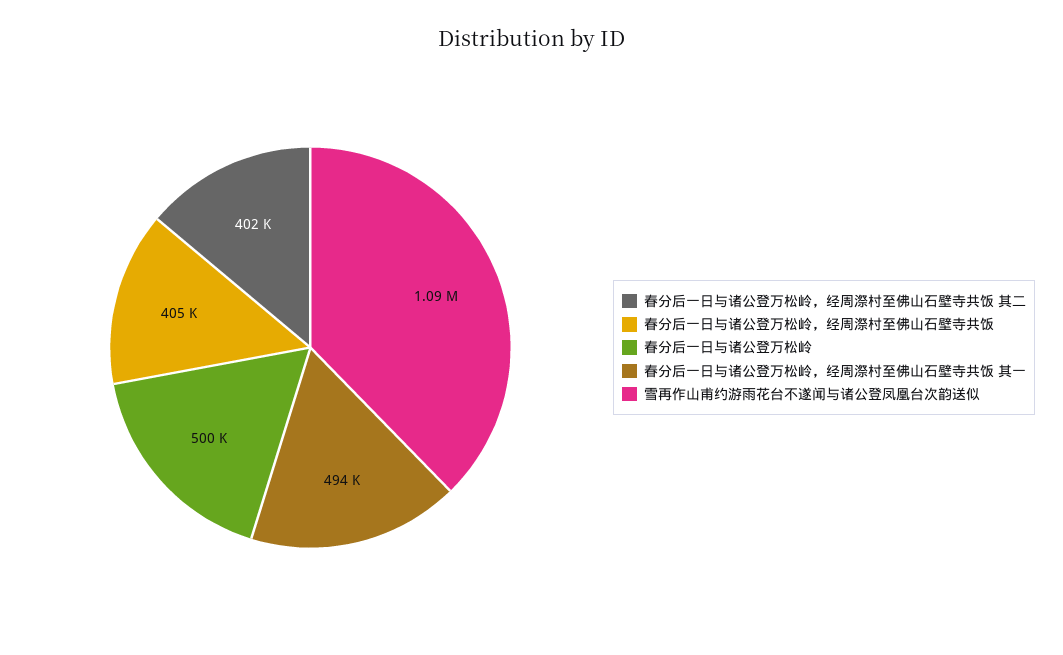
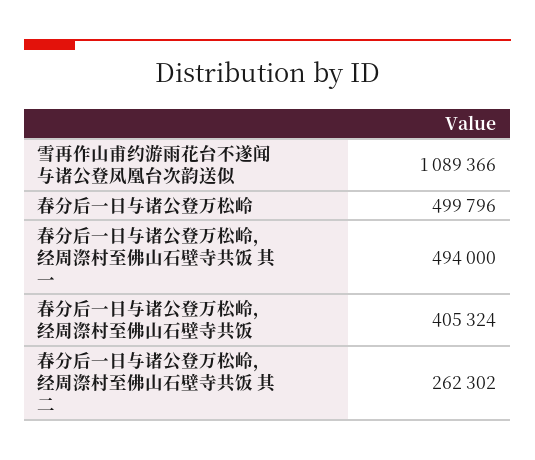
春分后一日与诸公登万松岭，经周漈村至佛山石壁寺共饭 其二: 402000 -> 262302

